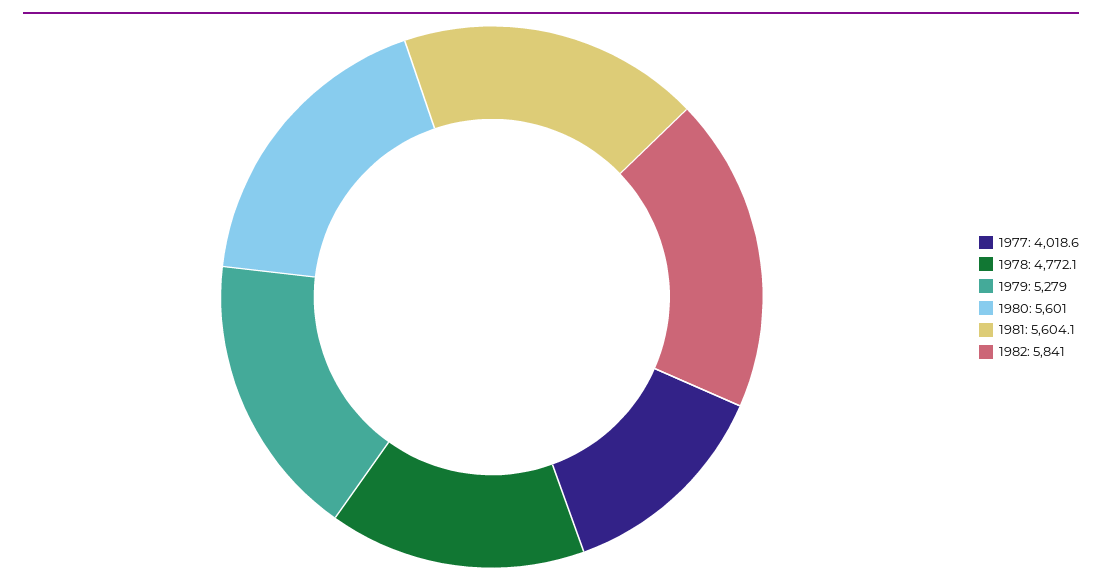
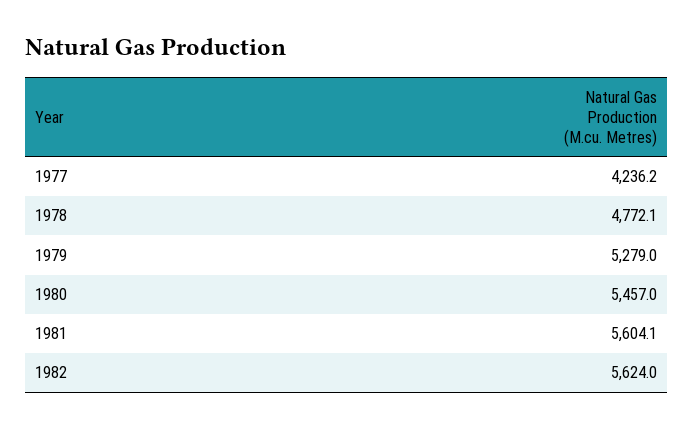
1977: 4018.6 -> 4236.2
1980: 5601 -> 5457
1982: 5841 -> 5624

